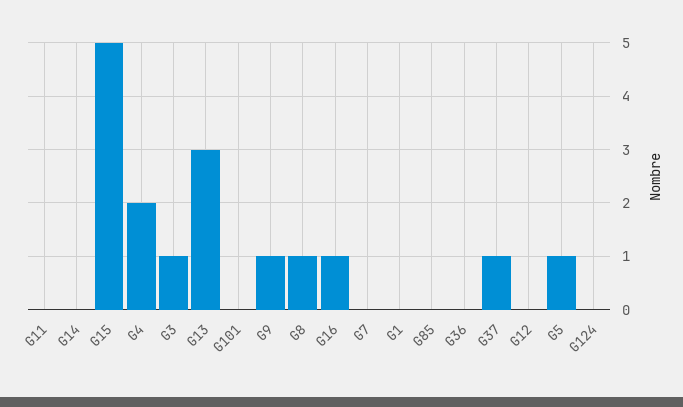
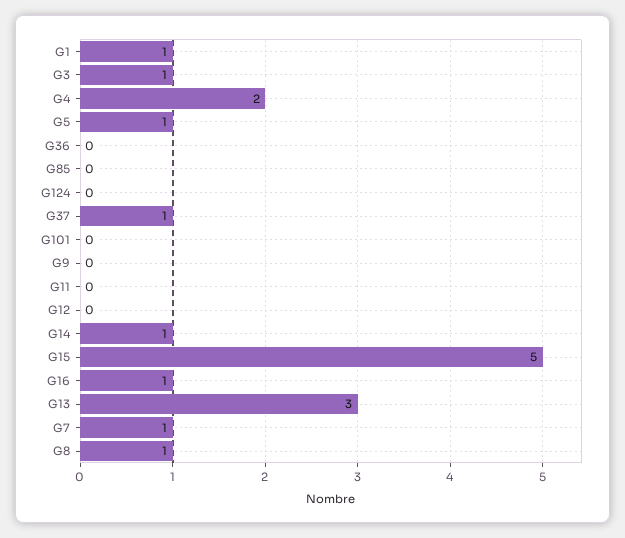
G14: 0 -> 1
G9: 1 -> 0
G7: 0 -> 1
G1: 0 -> 1

